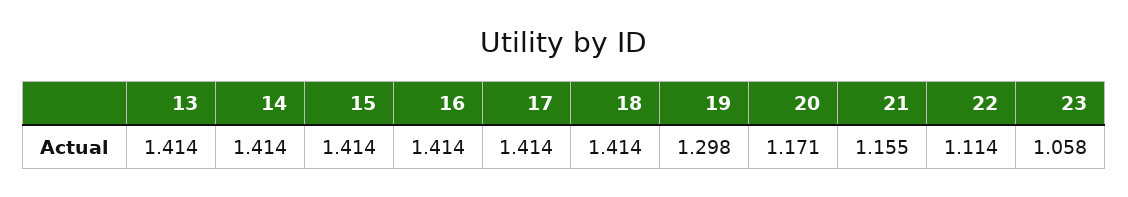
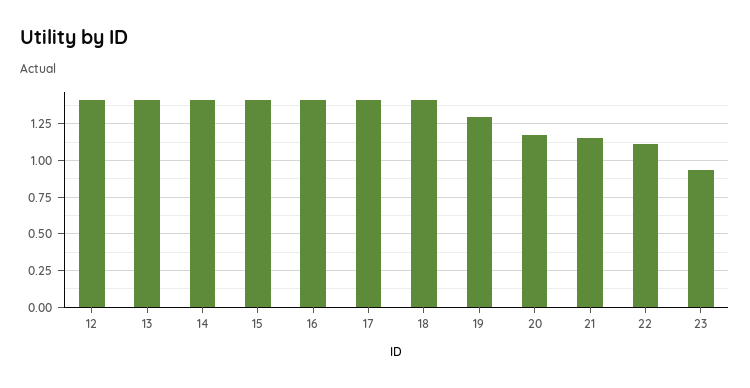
23: 1.058 -> 0.95
12: none -> 1.4

